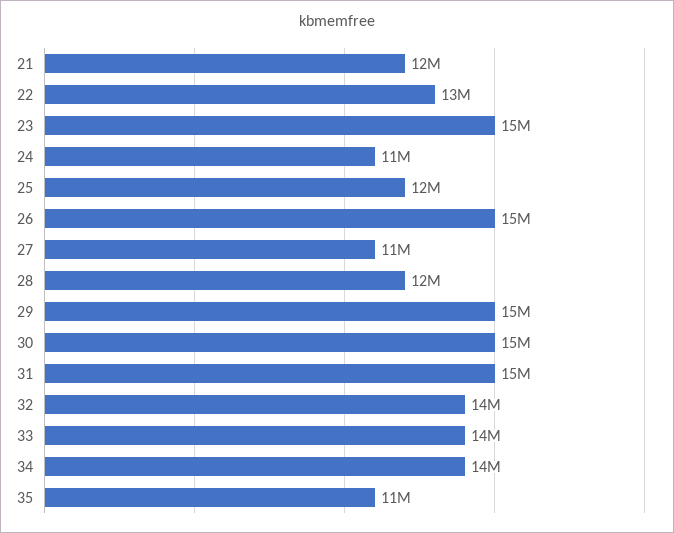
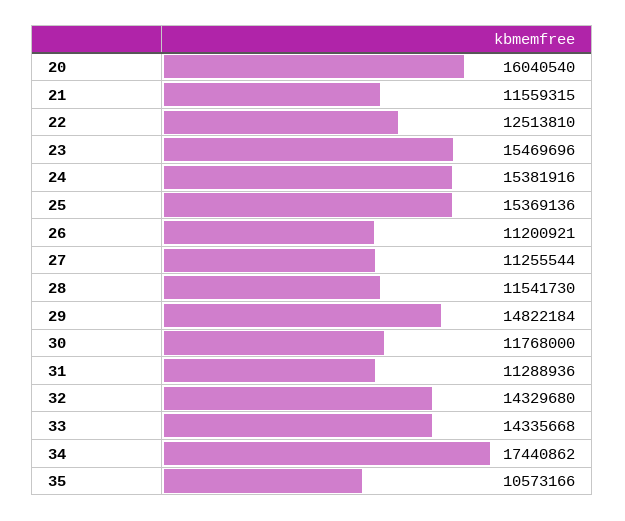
24: 11000000 -> 15381916
25: 12000000 -> 15369136
26: 15000000 -> 11200921
30: 15000000 -> 11768000
31: 15000000 -> 11288936
34: 14000000 -> 17440862
20: none -> 16040540

